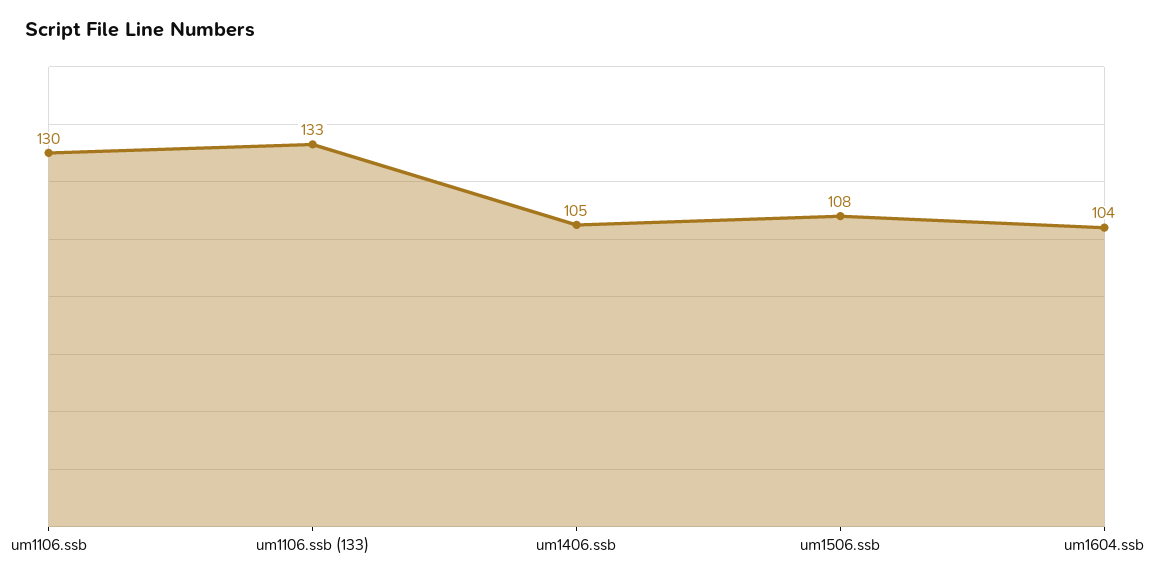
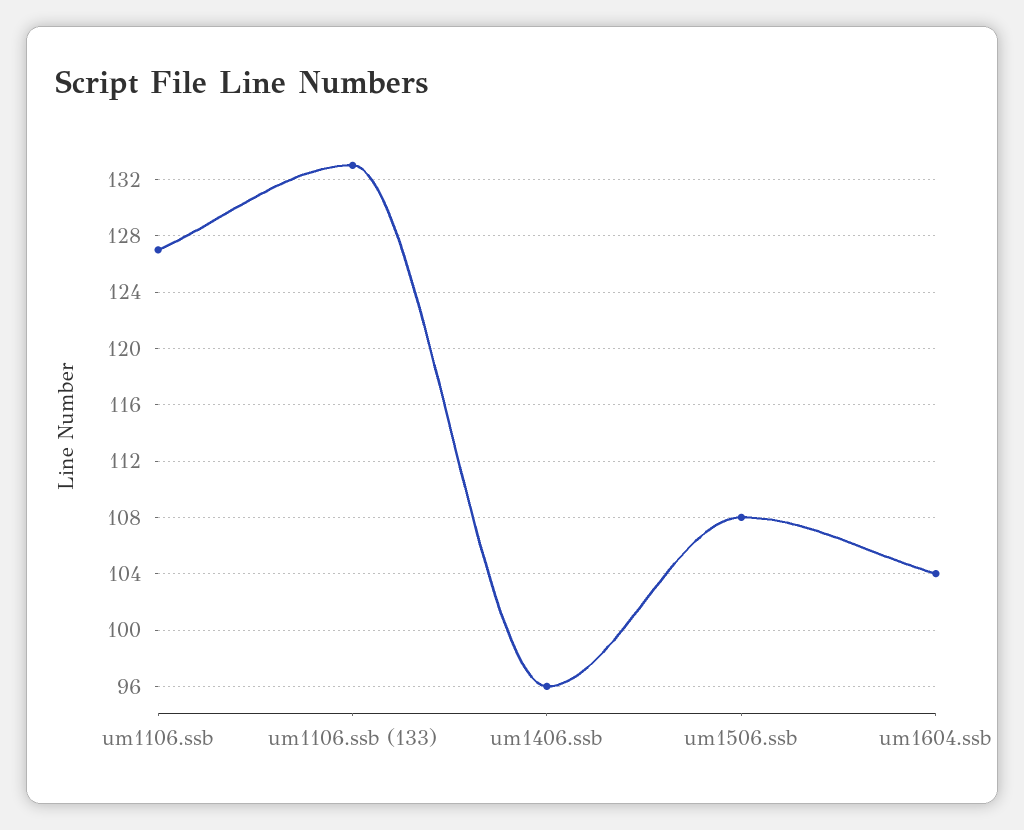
um1106.ssb: 130 -> 127
um1406.ssb: 105 -> 96

